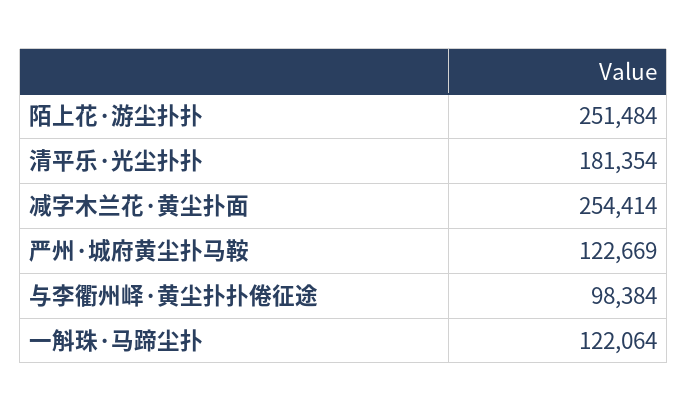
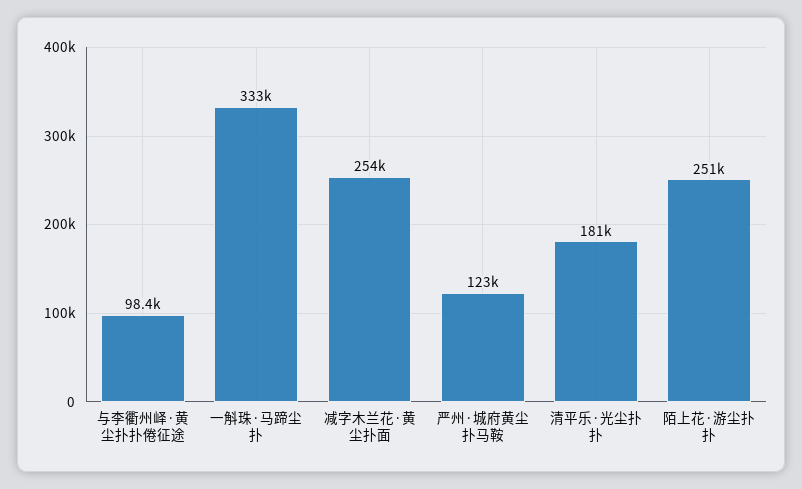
一斛珠·马蹄尘扑: 122064 -> 333000

